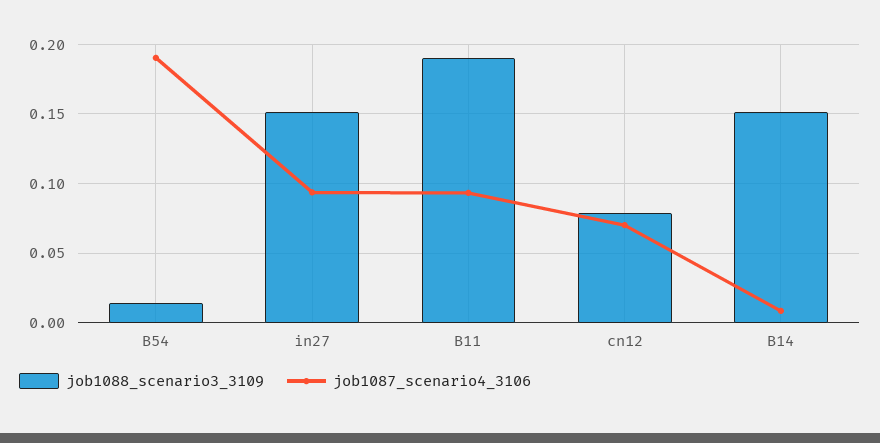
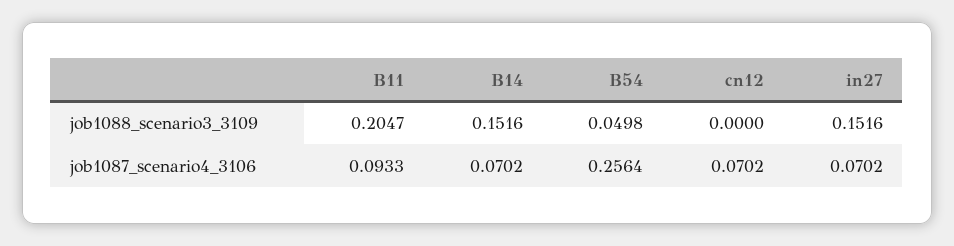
job1088_scenario3_3109, B54: 0.015 -> 0.0498
job1087_scenario4_3106, B54: 0.19 -> 0.2564
job1087_scenario4_3106, in27: 0.095 -> 0.0702
job1088_scenario3_3109, B11: 0.19 -> 0.2047
job1088_scenario3_3109, cn12: 0.08 -> 0
job1087_scenario4_3106, B14: 0.01 -> 0.0702

